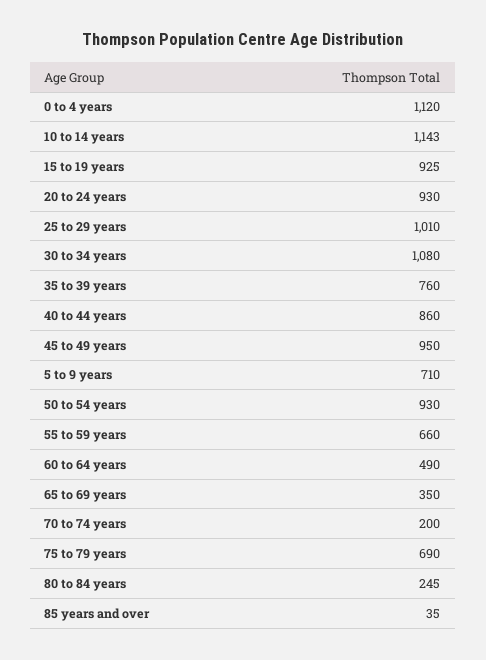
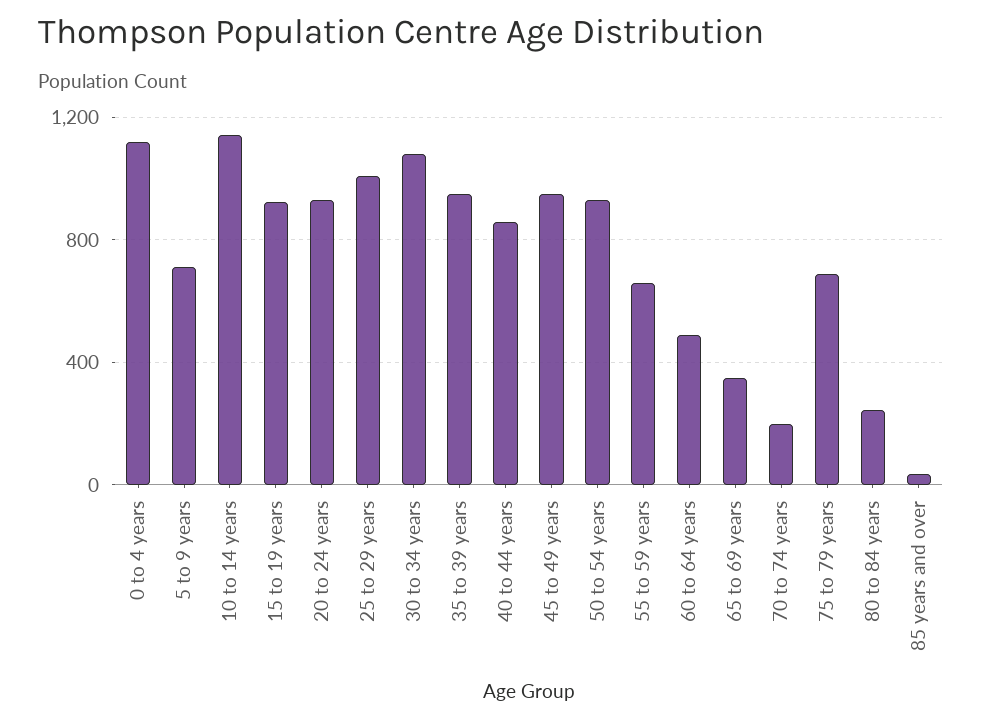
35 to 39 years: 760 -> 950

